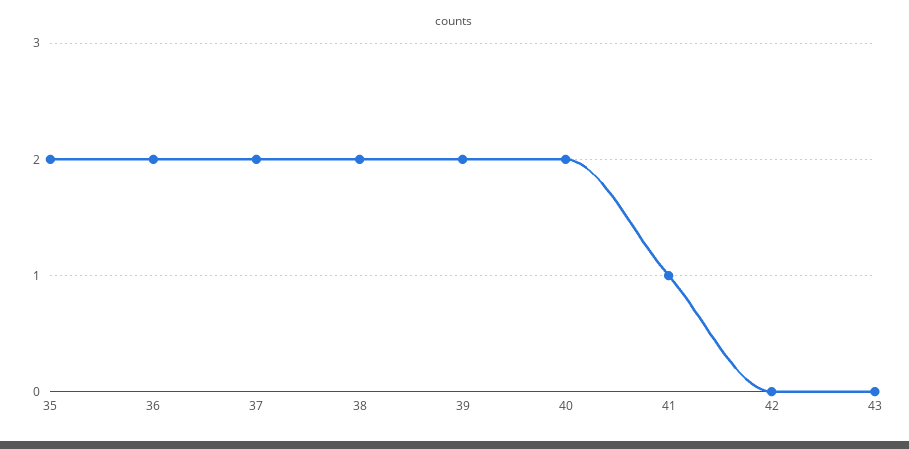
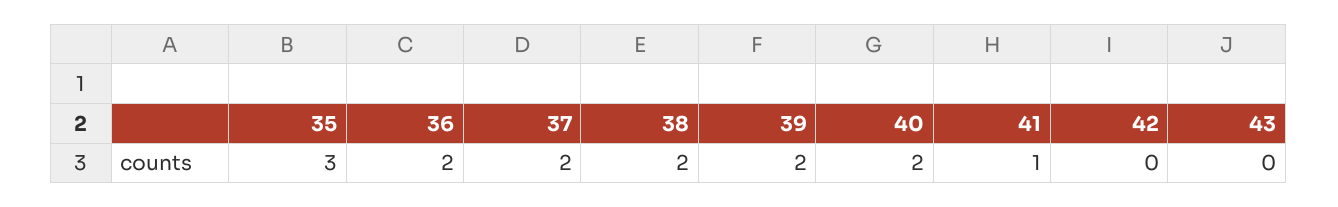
35: 2 -> 3

